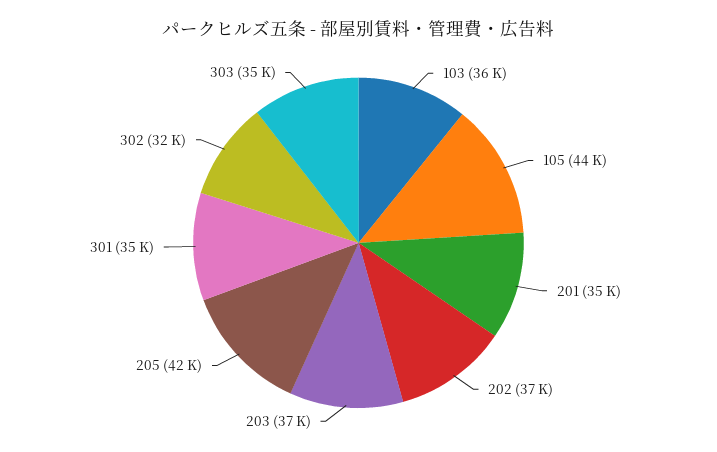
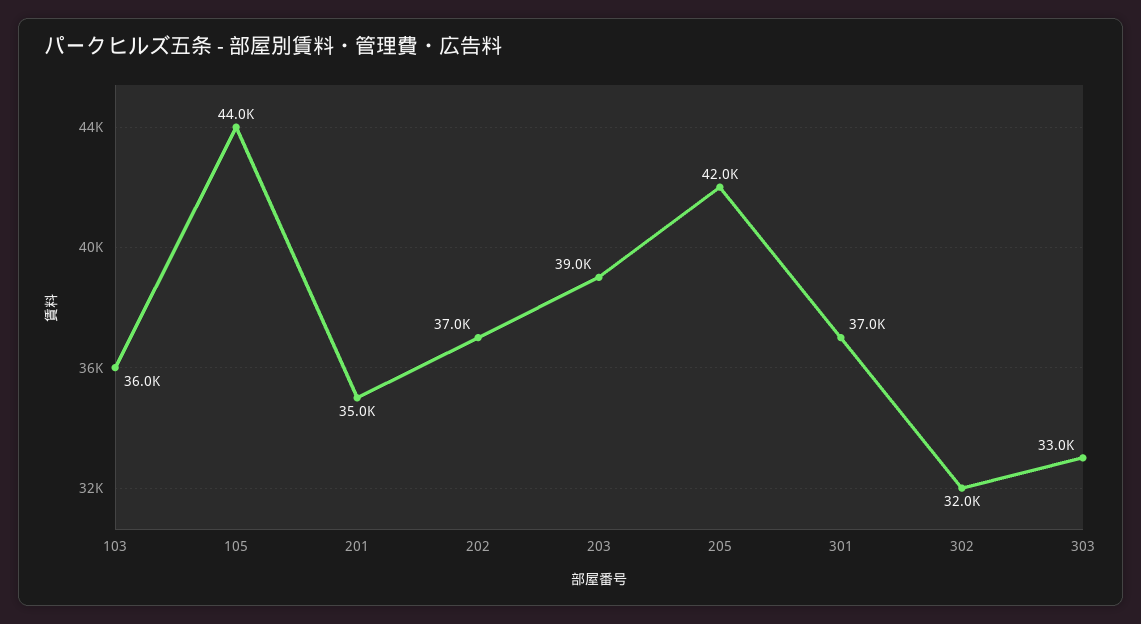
203: 37000 -> 39000
301: 35000 -> 37000
303: 35000 -> 33000

